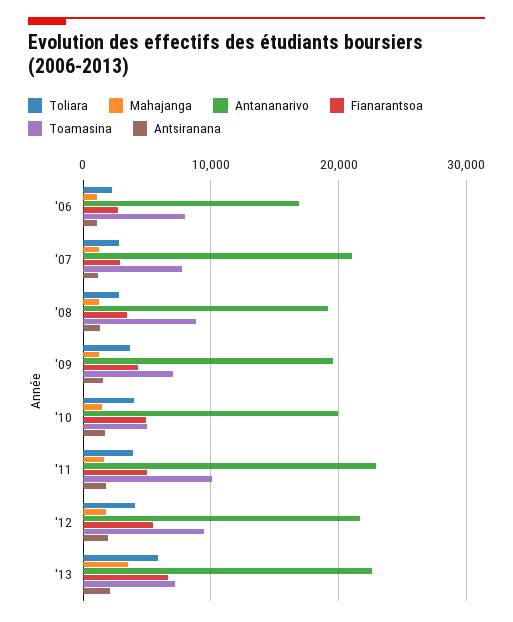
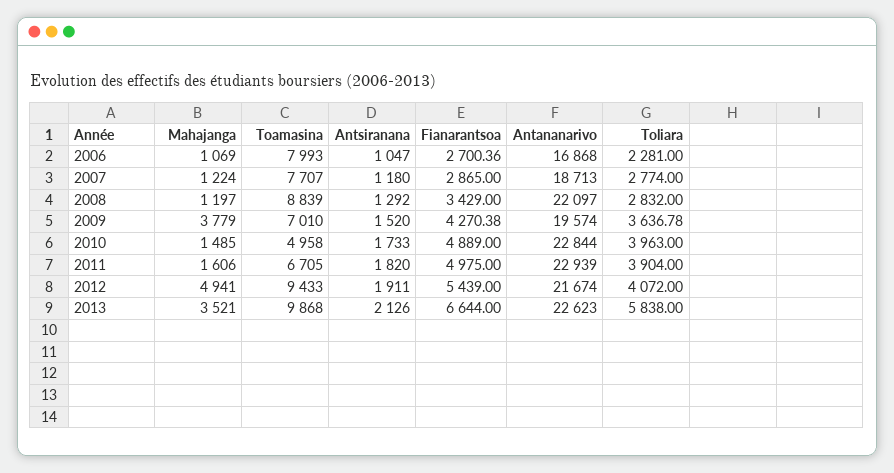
Antananarivo, '07: 21000 -> 18713
Antananarivo, '08: 19000 -> 22097
Mahajanga, '09: 1000 -> 3779
Antananarivo, '10: 20000 -> 22844
Toamasina, '11: 10000 -> 6705
Mahajanga, '12: 2000 -> 4941
Toamasina, '13: 7000 -> 9868

